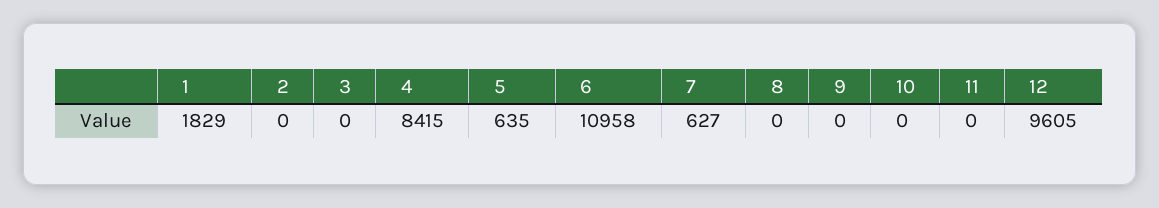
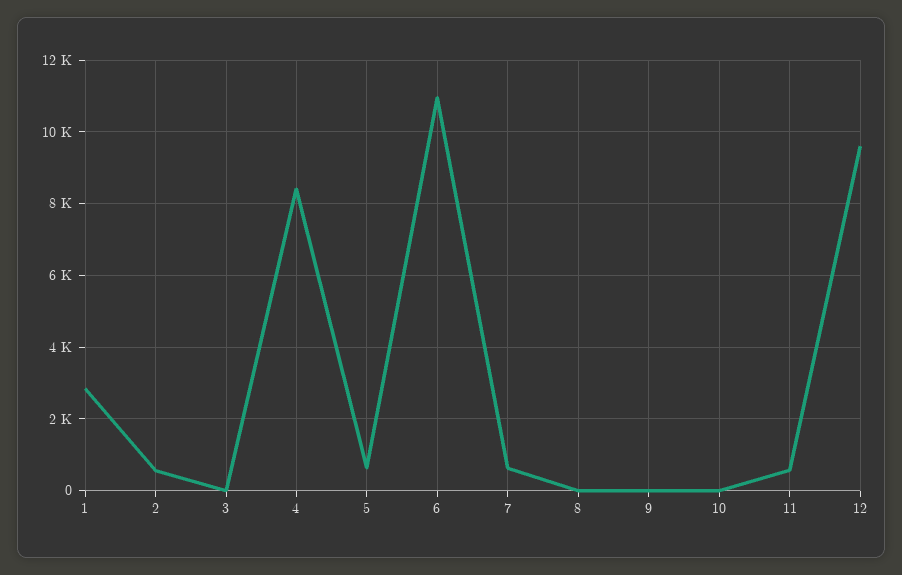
1: 1829 -> 2800
2: 0 -> 600
11: 0 -> 600

